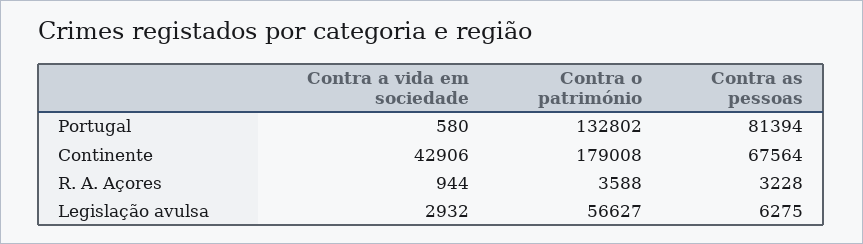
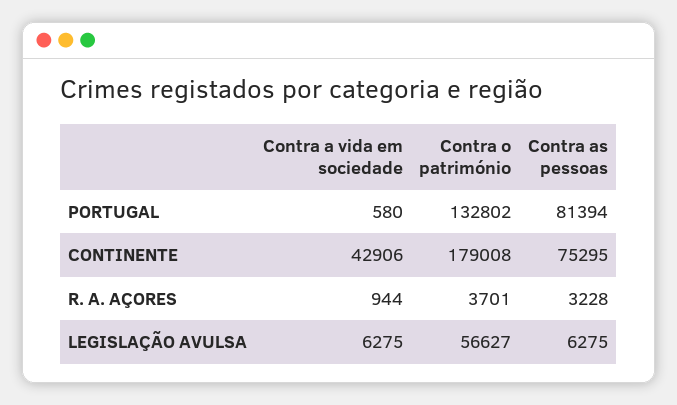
Contra as pessoas, Continente: 67564 -> 75295
Contra o património, R. A. Açores: 3588 -> 3701
Contra a vida em sociedade, Legislação avulsa: 2932 -> 6275

